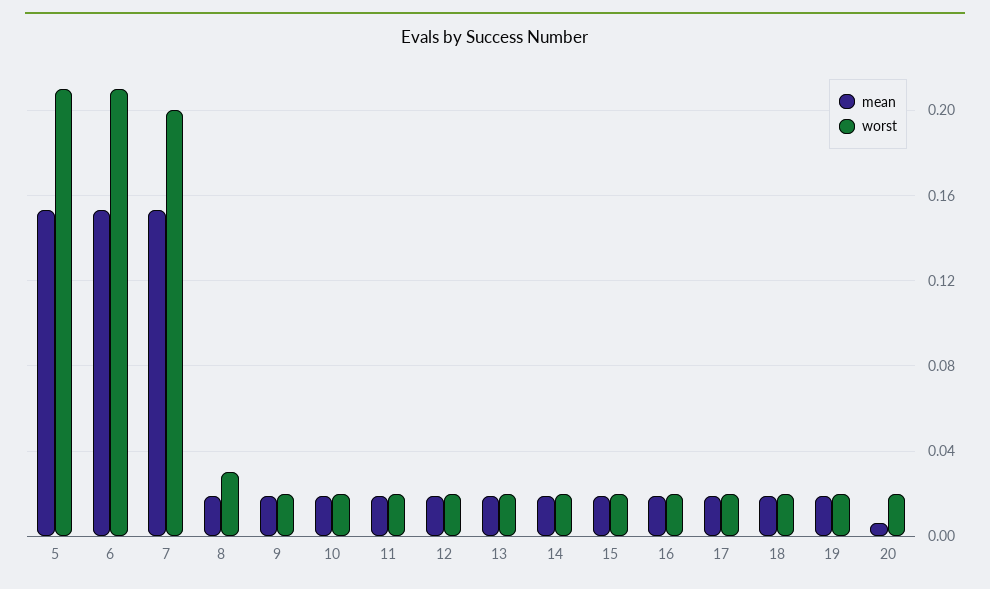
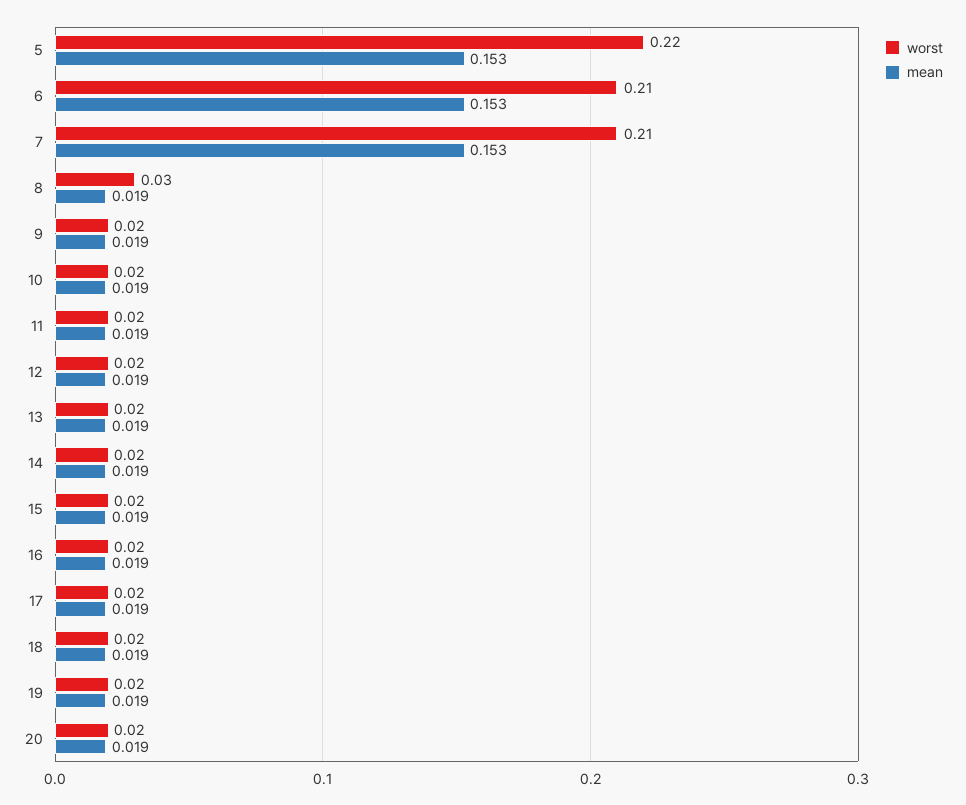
worst, 5: 0.21 -> 0.22
worst, 7: 0.2 -> 0.21
mean, 20: 0.005 -> 0.019

